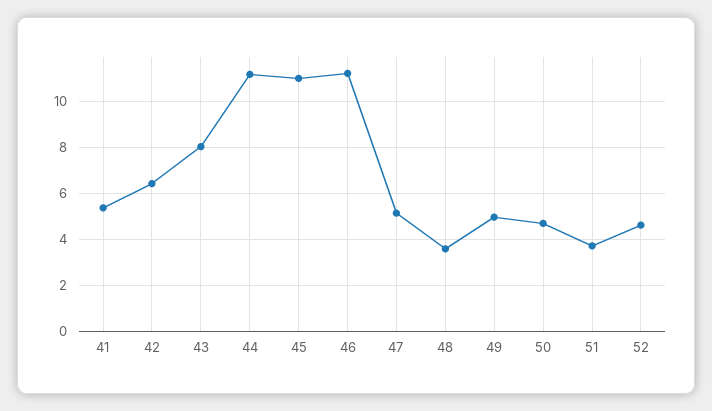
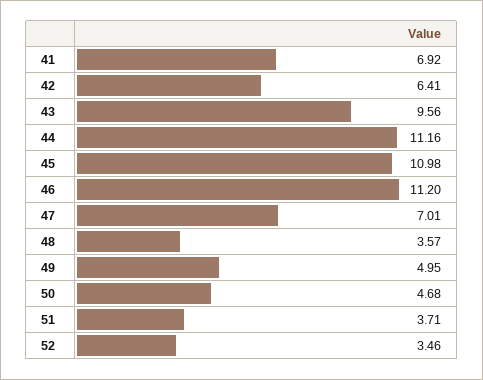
41: 5.5 -> 6.92
43: 8 -> 9.56
47: 5 -> 7.01
52: 4.5 -> 3.46

